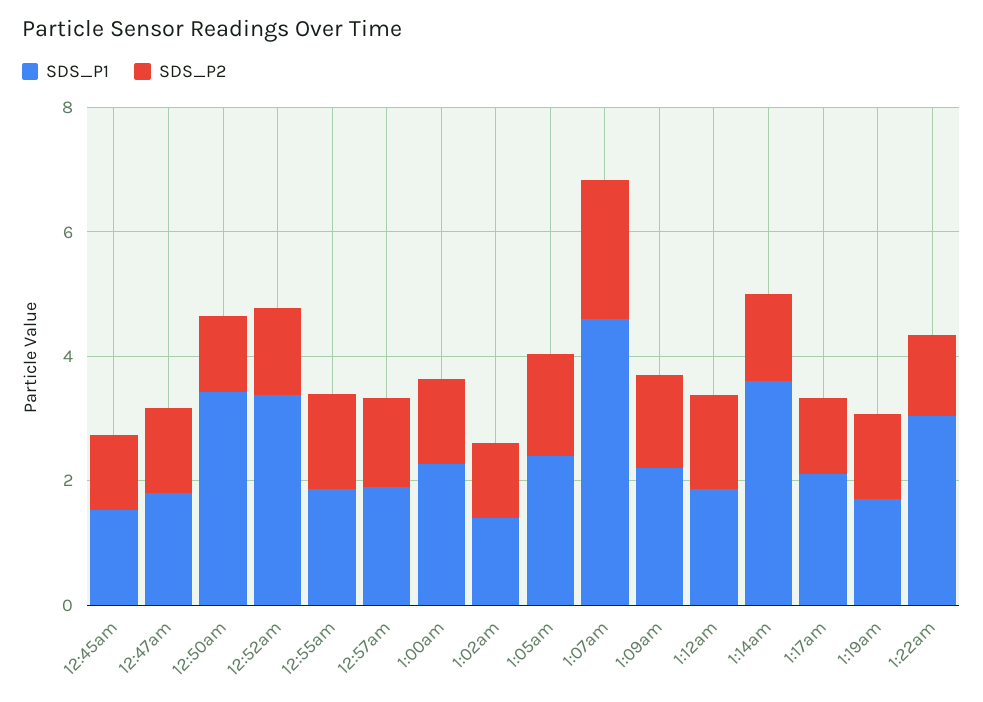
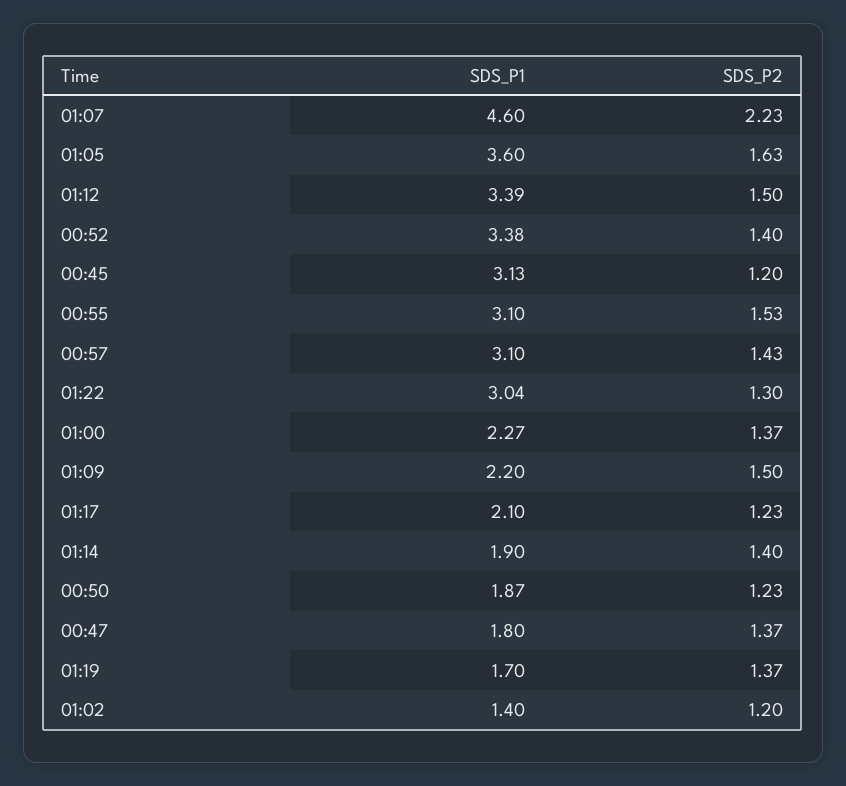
SDS_P1, 12:45am: 1.5 -> 3.13
SDS_P1, 12:50am: 3.5 -> 1.87
SDS_P1, 12:55am: 2 -> 3.1
SDS_P1, 12:57am: 2 -> 3.1
SDS_P1, 1:05am: 2.5 -> 3.6
SDS_P1, 1:12am: 2 -> 3.39
SDS_P1, 1:14am: 3.5 -> 1.9

